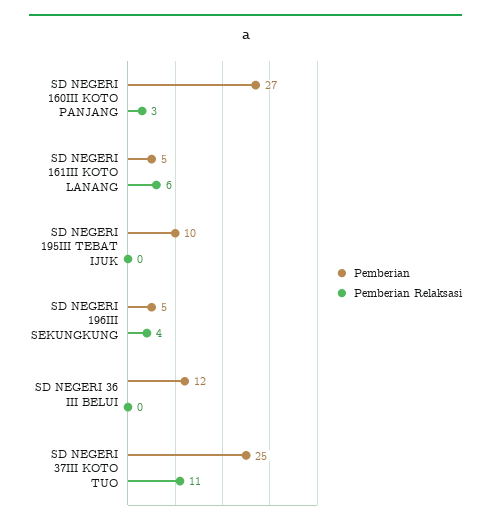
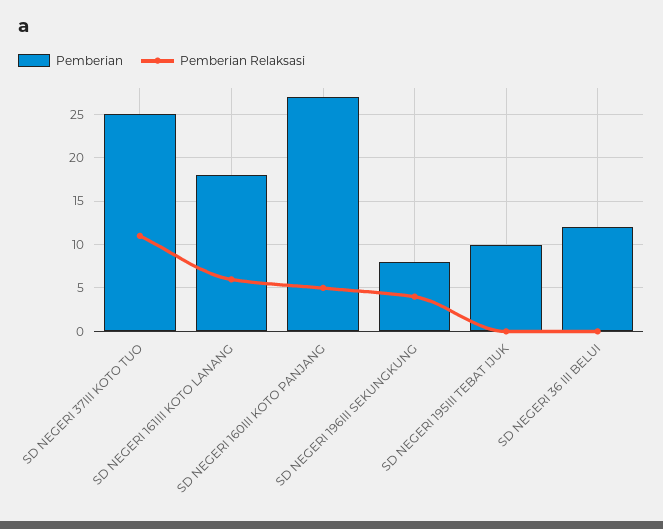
Pemberian Relaksasi, SD NEGERI 160III KOTO PANJANG: 3 -> 5
Pemberian, SD NEGERI 161III KOTO LANANG: 5 -> 18
Pemberian, SD NEGERI 196III SEKUNGKUNG: 5 -> 8

